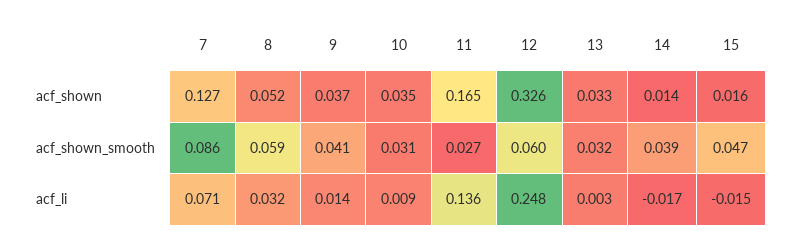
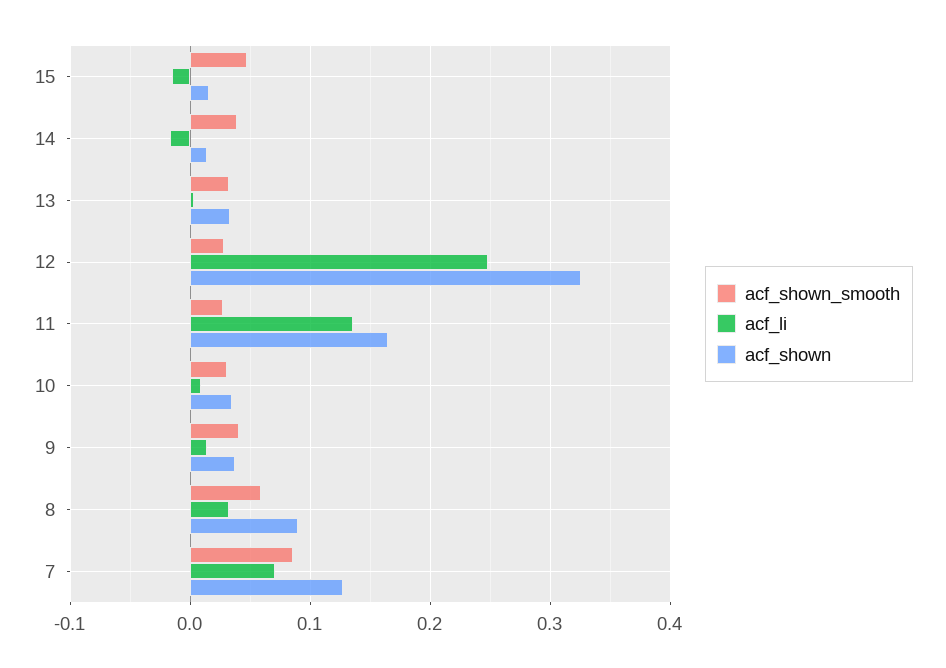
acf_shown, 8: 0.052 -> 0.09
acf_shown_smooth, 12: 0.06 -> 0.03

